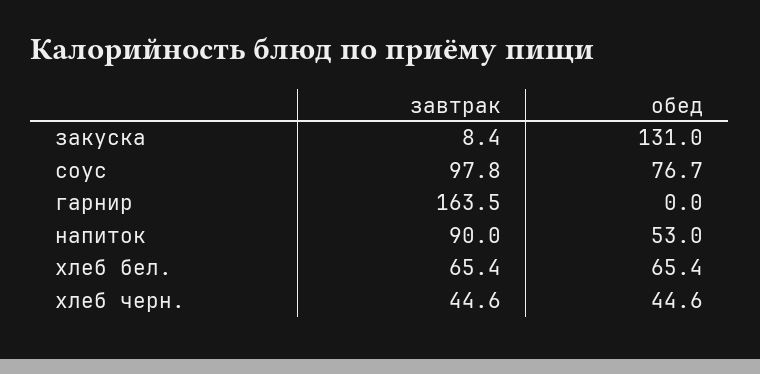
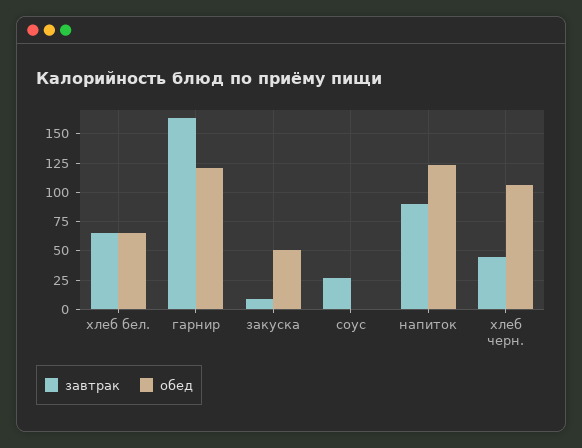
обед, закуска: 131 -> 50
завтрак, соус: 97.8 -> 25
обед, соус: 76.7 -> 0
обед, гарнир: 0 -> 125
обед, напиток: 53 -> 125
обед, хлеб черн.: 44.6 -> 100

